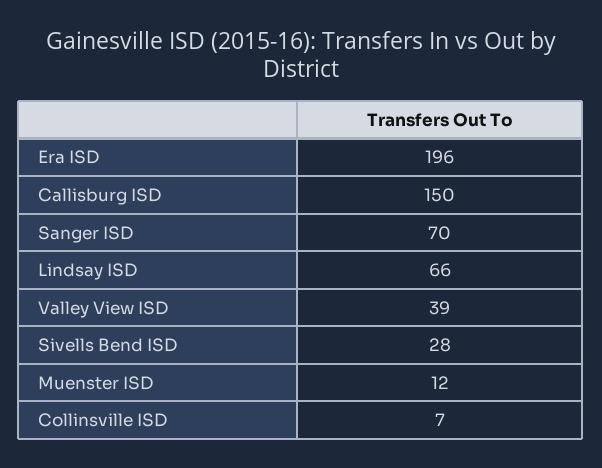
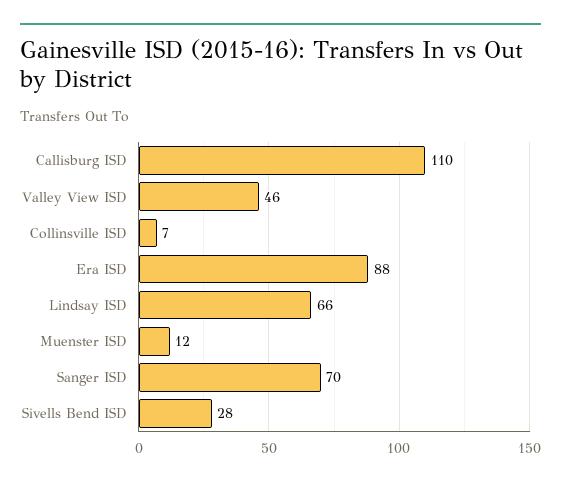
Era ISD: 196 -> 88
Callisburg ISD: 150 -> 110
Valley View ISD: 39 -> 46

